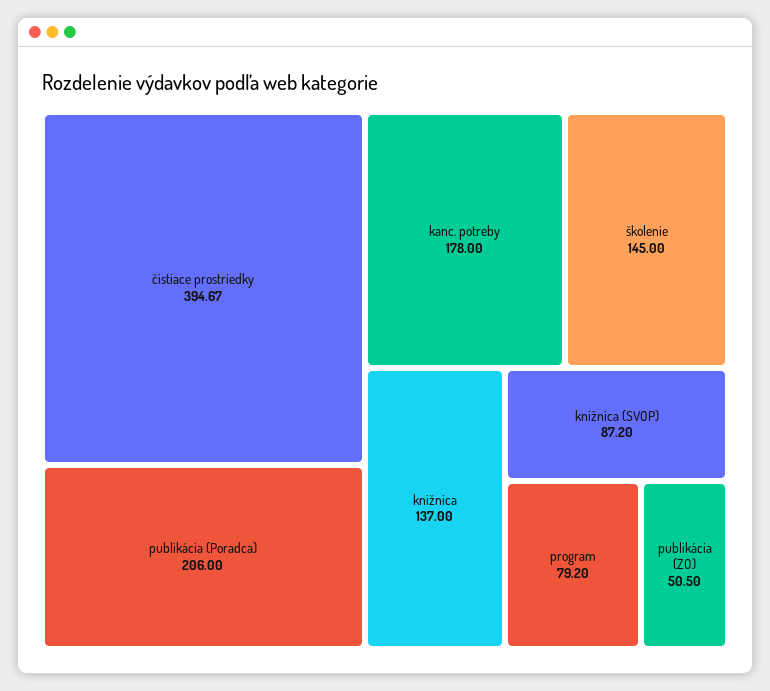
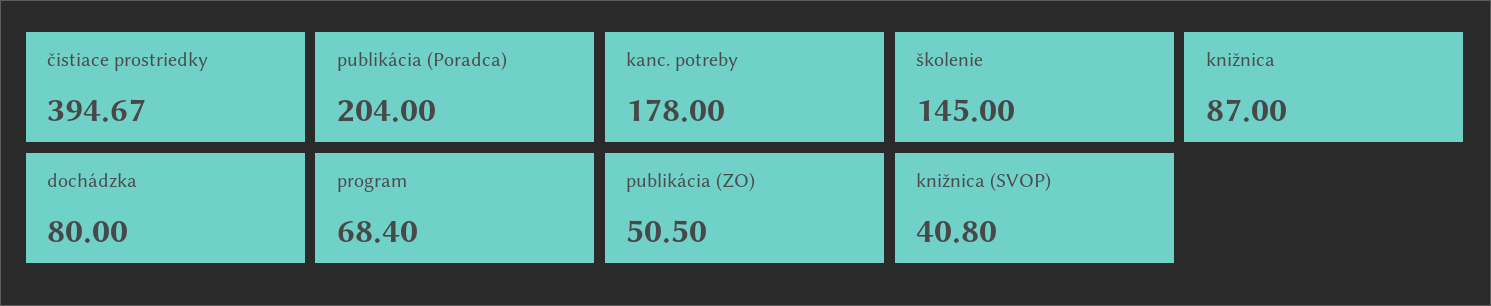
publikácia (Poradca): 206 -> 204
knižnica: 137 -> 87
knižnica (SVOP): 87.2 -> 40.8
program: 79.2 -> 68.4
dochádzka: none -> 80

